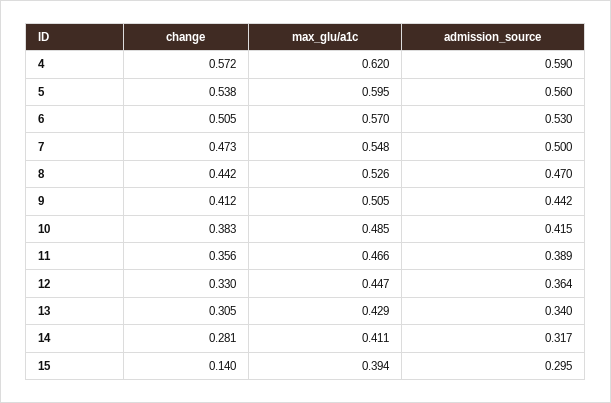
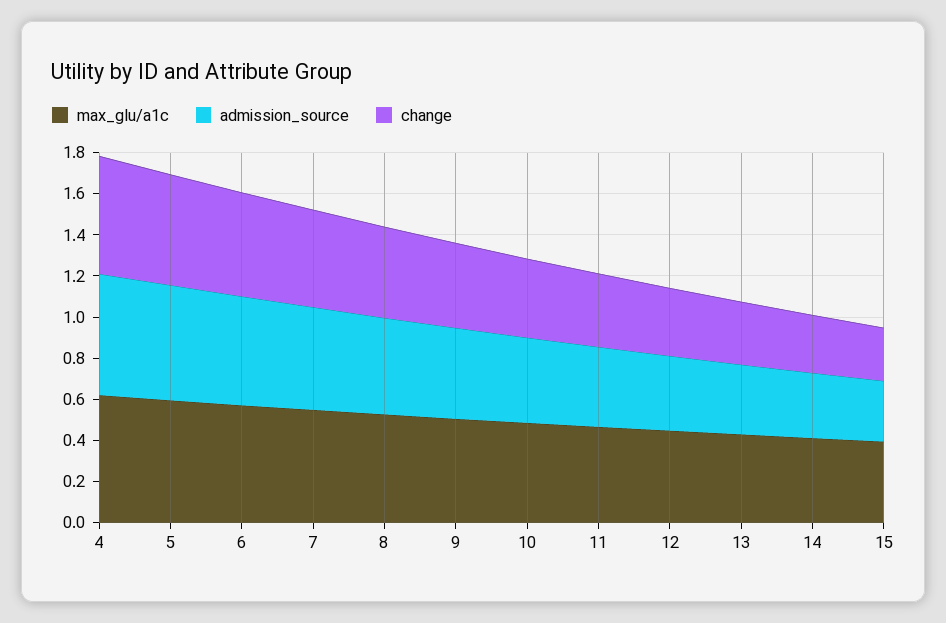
change, 15: 0.14 -> 0.25

